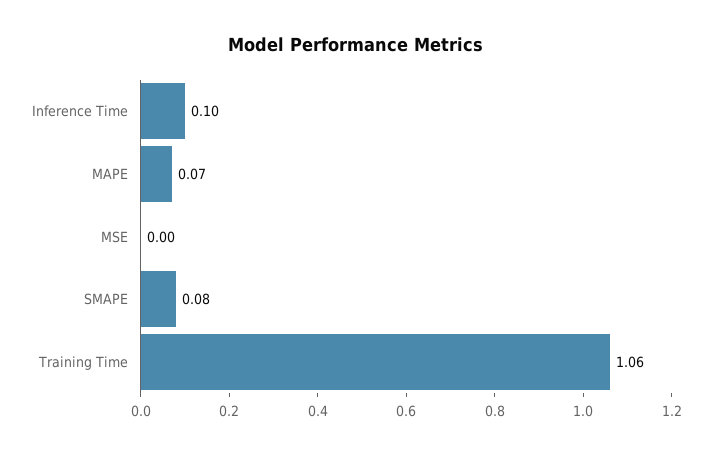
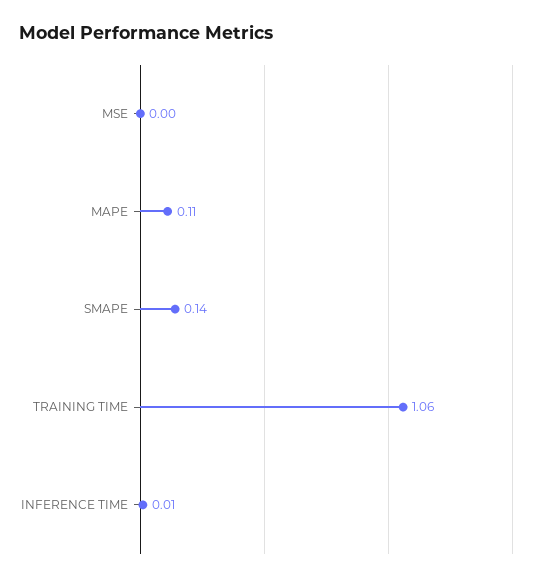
Inference Time: 0.1 -> 0.01
MAPE: 0.07 -> 0.11
SMAPE: 0.08 -> 0.14

